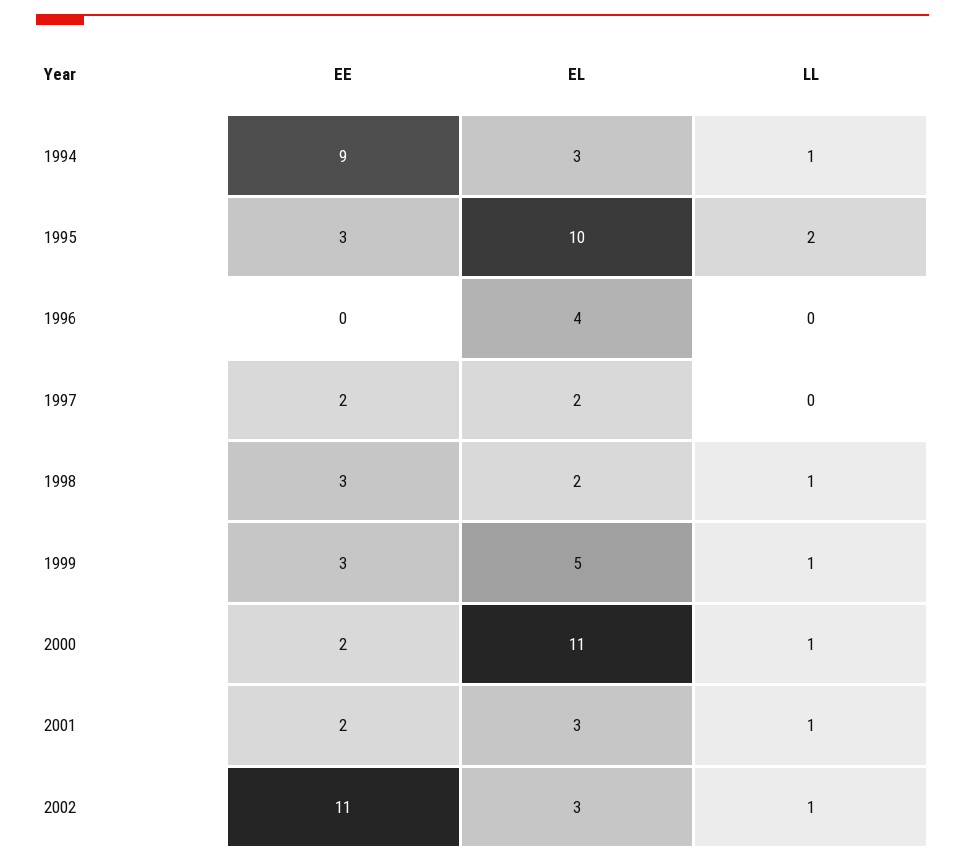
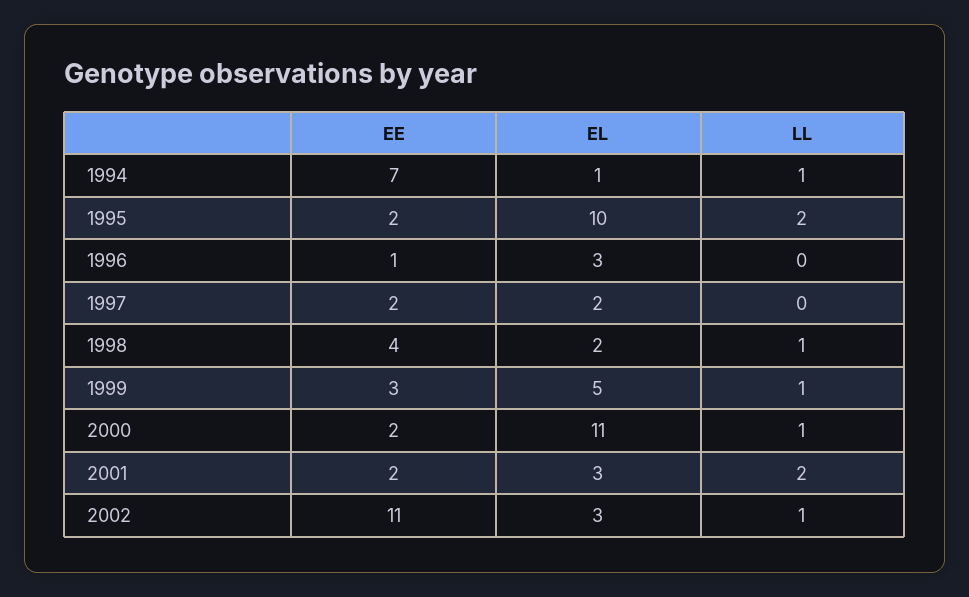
EE, 1994: 9 -> 7
EL, 1994: 3 -> 1
EE, 1995: 3 -> 2
EE, 1996: 0 -> 1
EL, 1996: 4 -> 3
EE, 1998: 3 -> 4
LL, 2001: 1 -> 2

